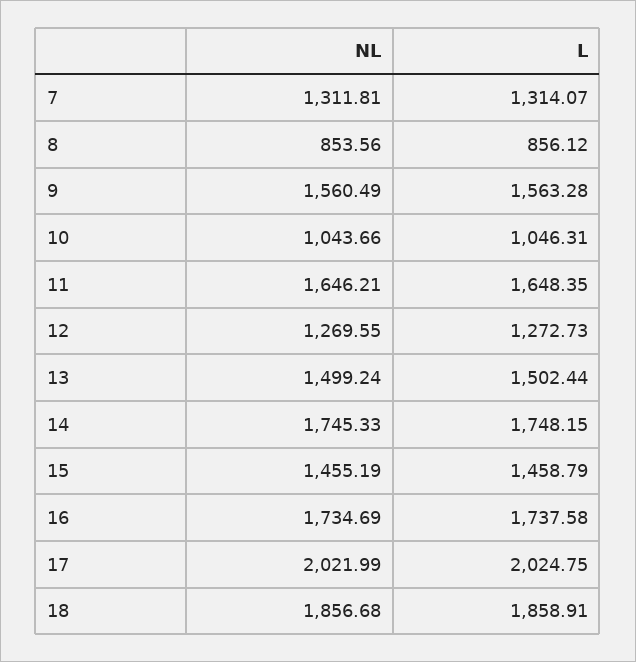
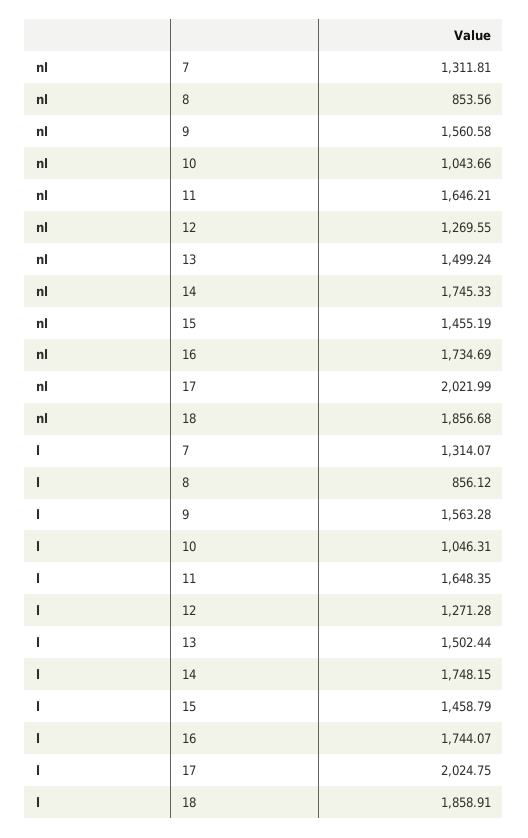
NL, 9: 1560.49 -> 1560.58
L, 12: 1272.73 -> 1271.28
L, 16: 1737.58 -> 1744.07

